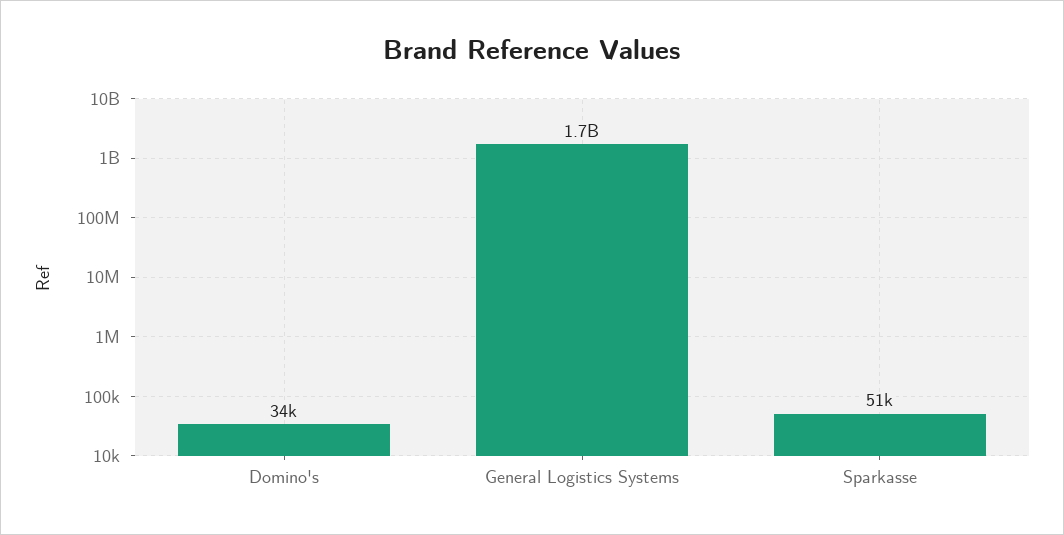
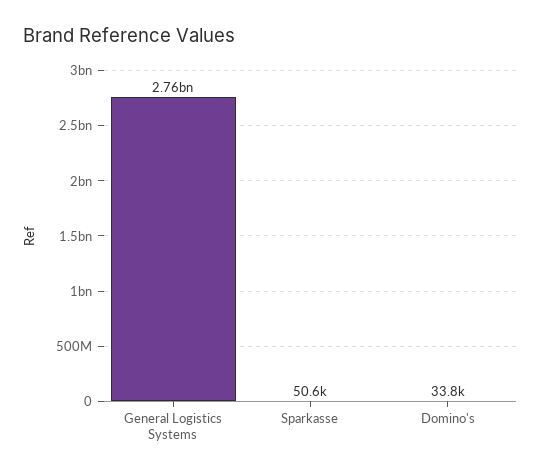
General Logistics Systems: 1700000000 -> 2760000000

